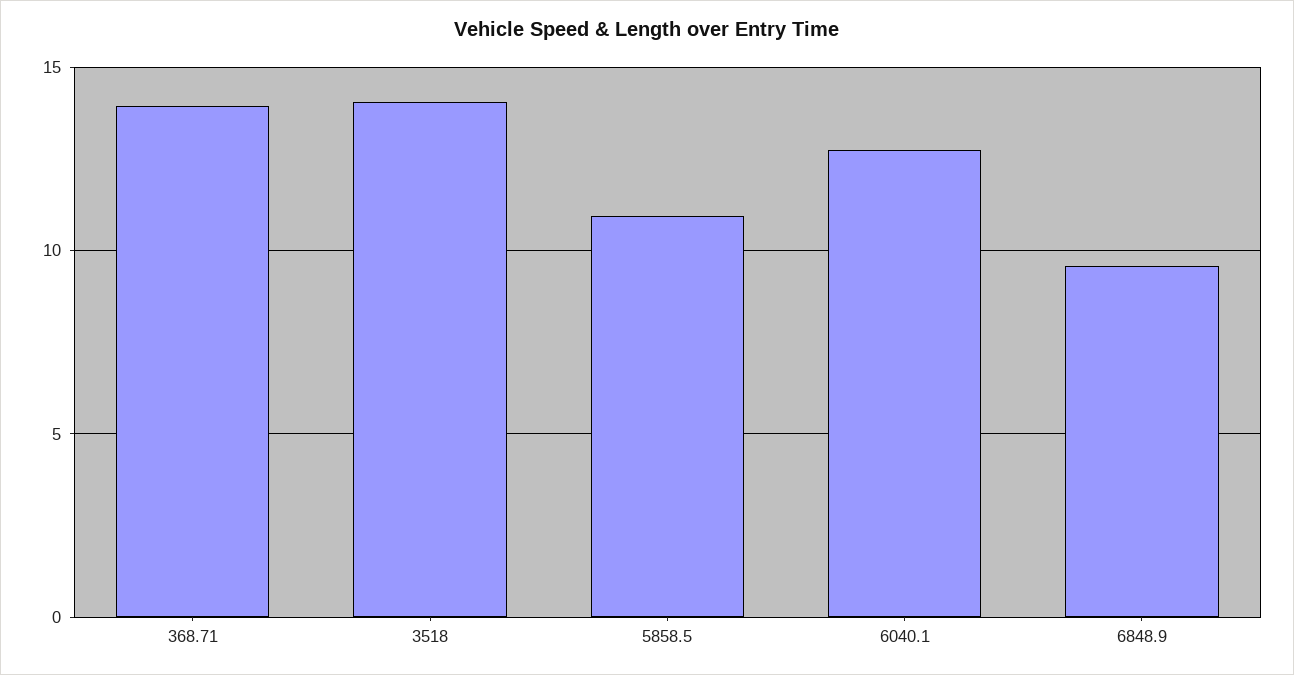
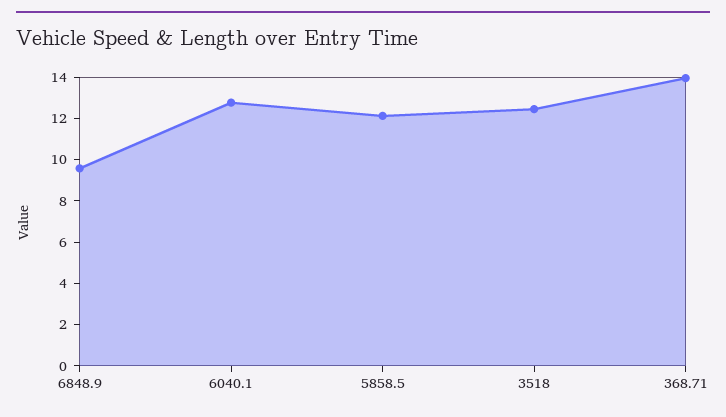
3518: 14 -> 12.5
5858.5: 11 -> 12

